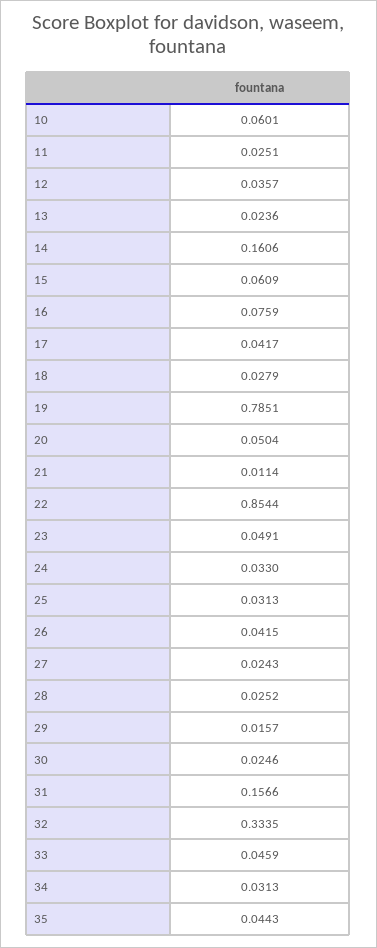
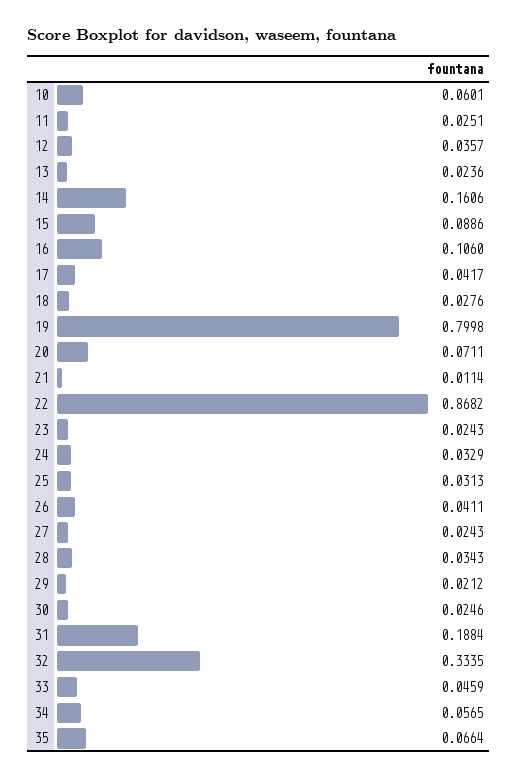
15: 0.0609 -> 0.0886
16: 0.0759 -> 0.106
18: 0.0279 -> 0.0276
19: 0.7851 -> 0.7998
20: 0.0504 -> 0.0711
22: 0.8544 -> 0.8682
23: 0.0491 -> 0.0243
24: 0.033 -> 0.0329
26: 0.0415 -> 0.0411
28: 0.0252 -> 0.0343
29: 0.0157 -> 0.0212
31: 0.1566 -> 0.1884
34: 0.0313 -> 0.0565
35: 0.0443 -> 0.0664

